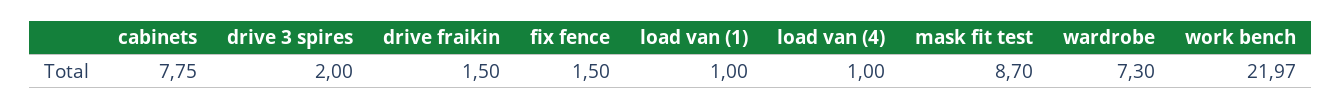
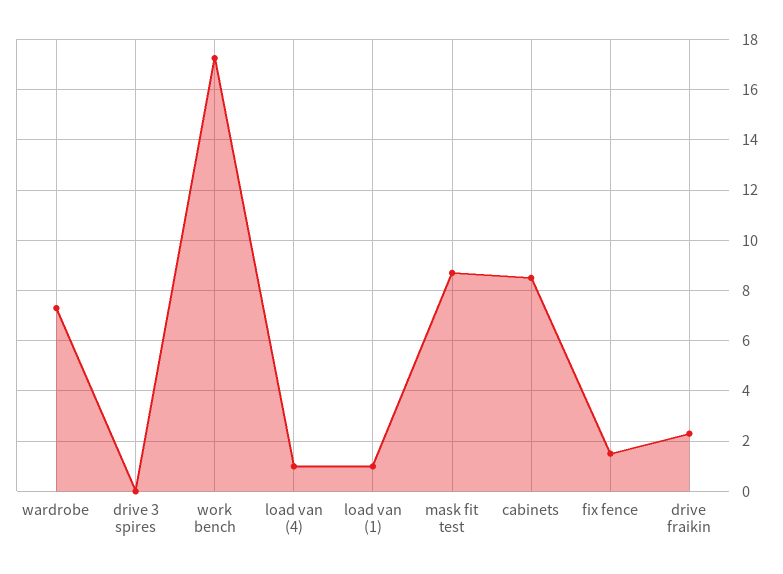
cabinets: 7.75 -> 8.5
drive 3 spires: 2 -> 0
drive fraikin: 1.5 -> 2.25
work bench: 21.97 -> 17.25

